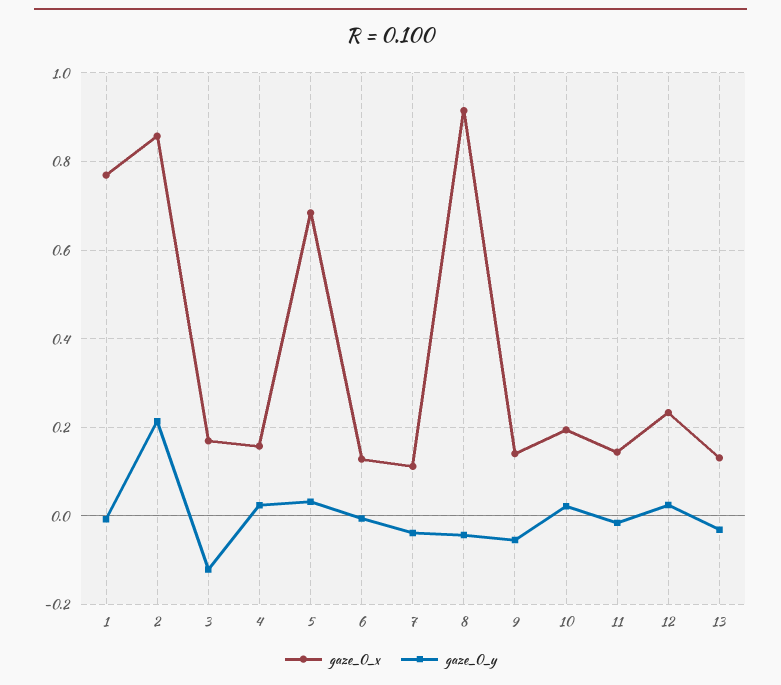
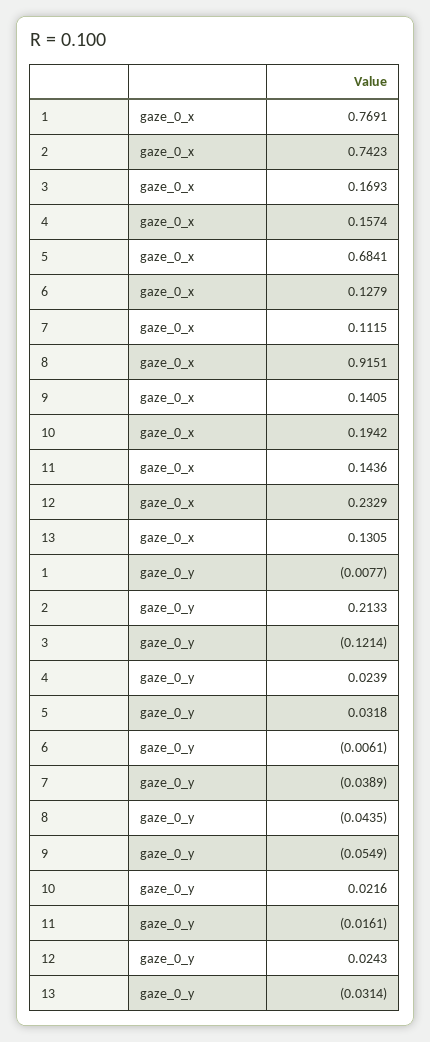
gaze_0_x, 2: 0.86 -> 0.7423

